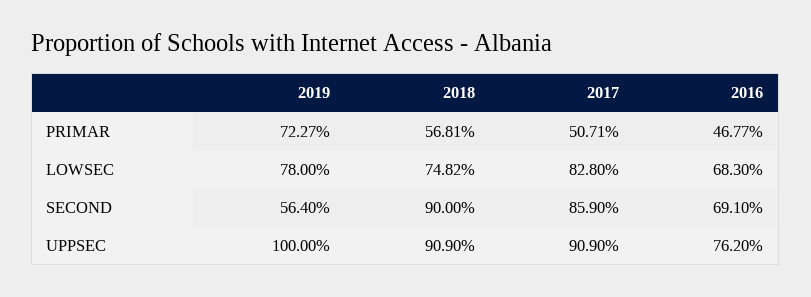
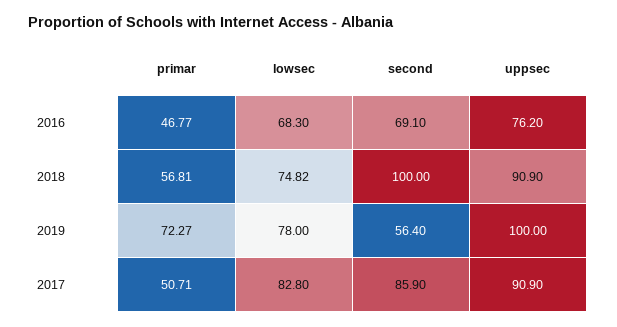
2018, SECOND: 90 -> 100

